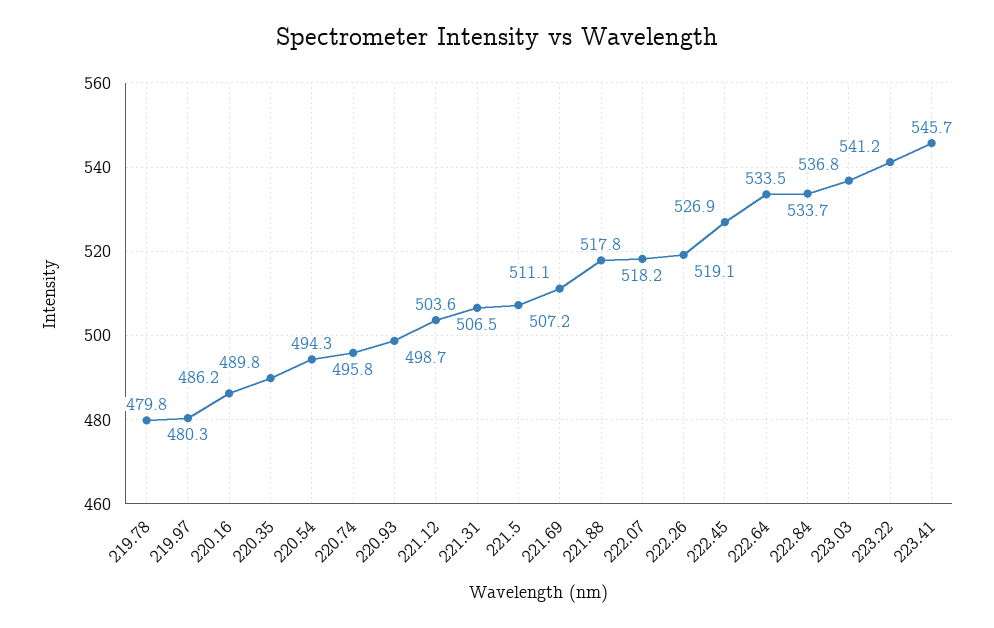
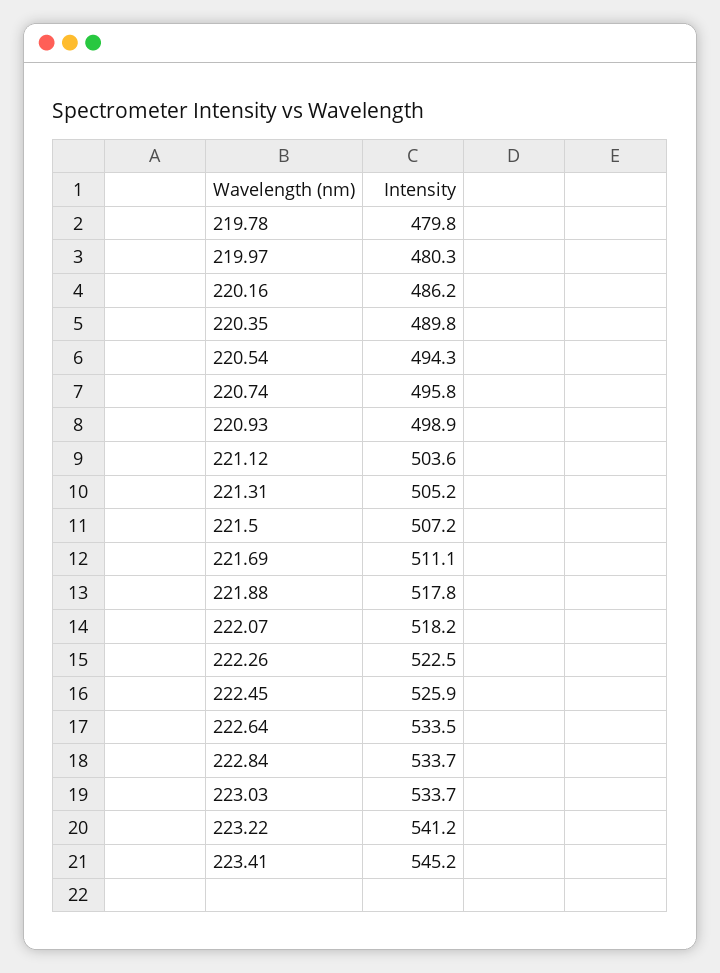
220.93: 498.7 -> 498.9
221.31: 506.5 -> 505.2
222.26: 519.1 -> 522.5
222.45: 526.9 -> 525.9
223.03: 536.8 -> 533.7
223.41: 545.7 -> 545.2

